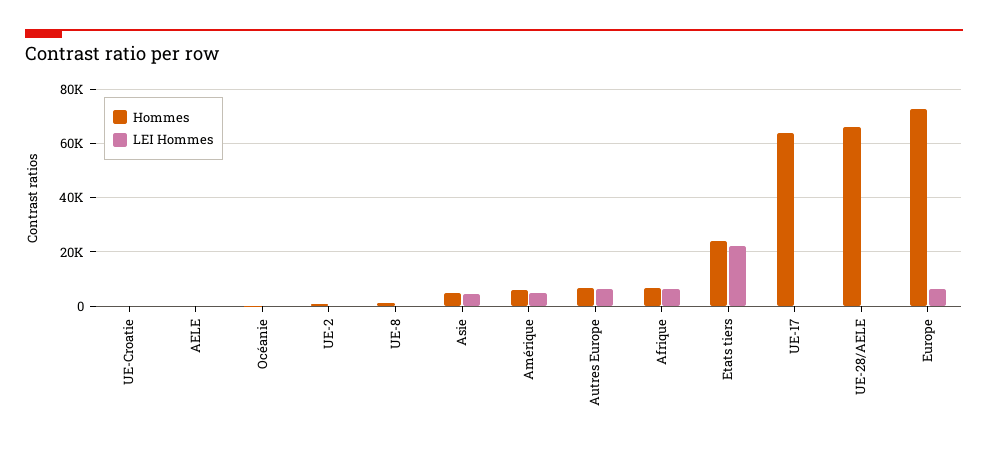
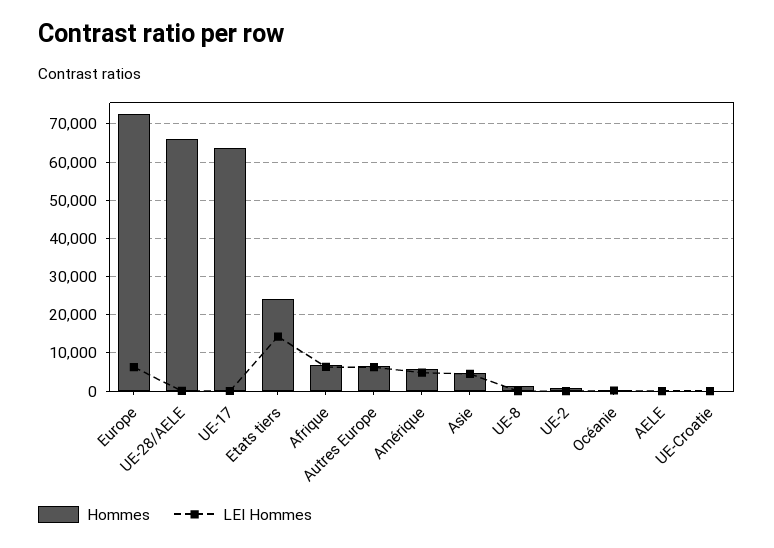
LEI Hommes, Etats tiers: 22500 -> 14000

